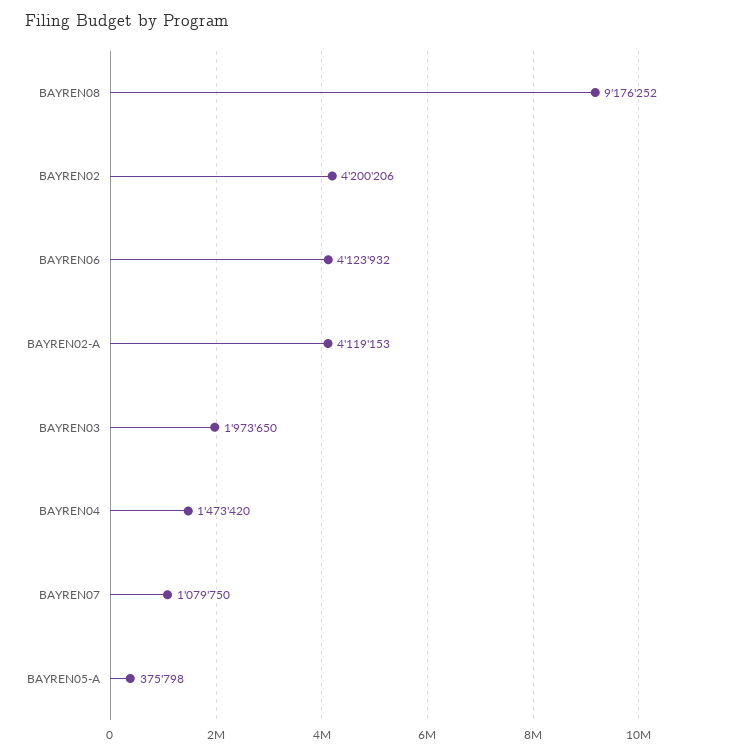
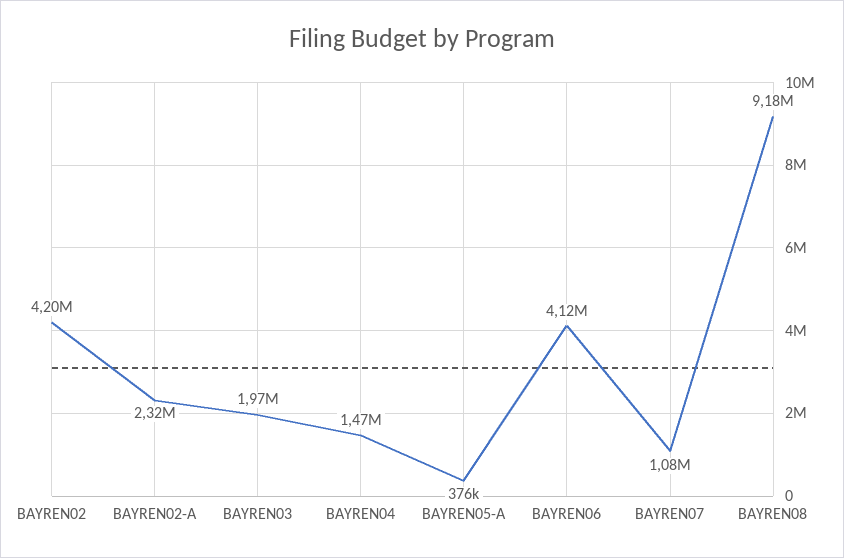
BAYREN02-A: 4119153 -> 2320000

